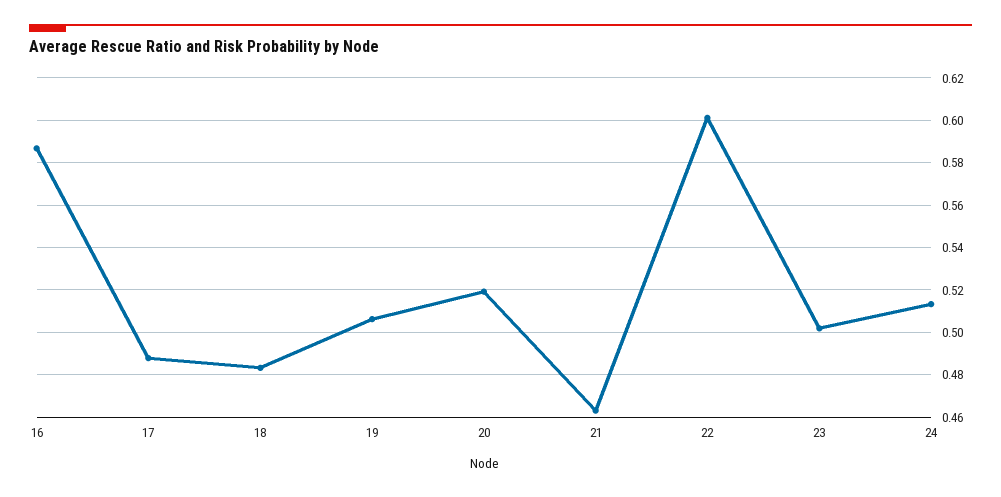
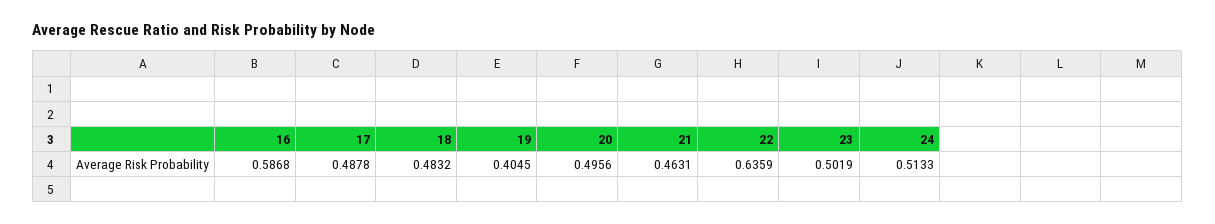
19: 0.505 -> 0.4045
20: 0.52 -> 0.4956
22: 0.6 -> 0.6359

